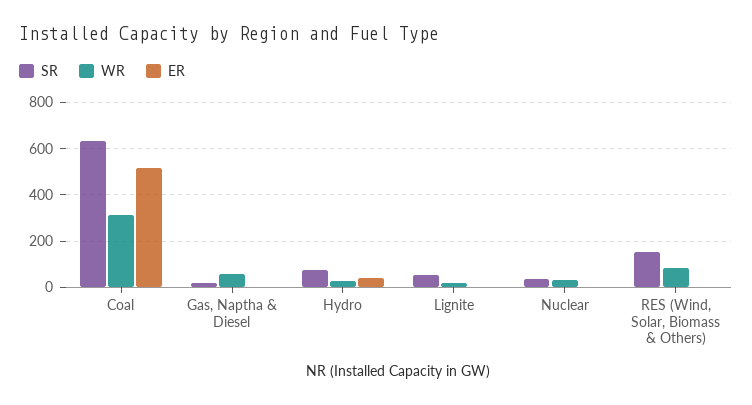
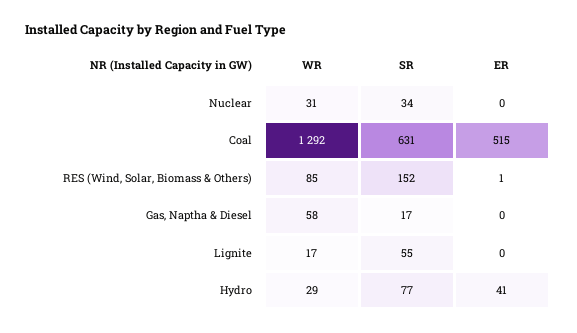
WR, Coal: 300 -> 1292

